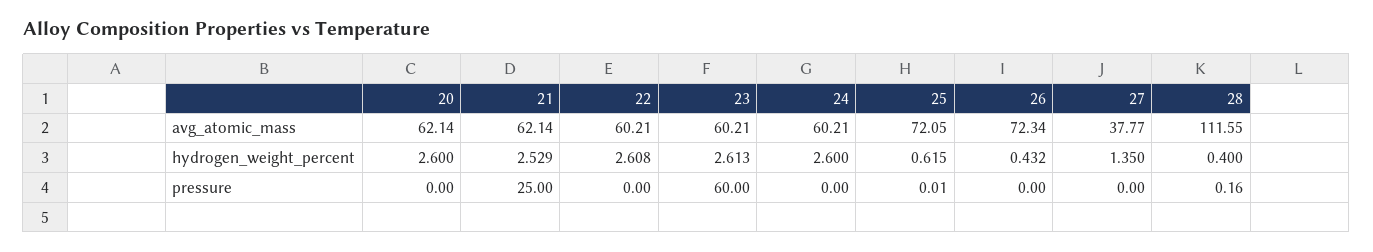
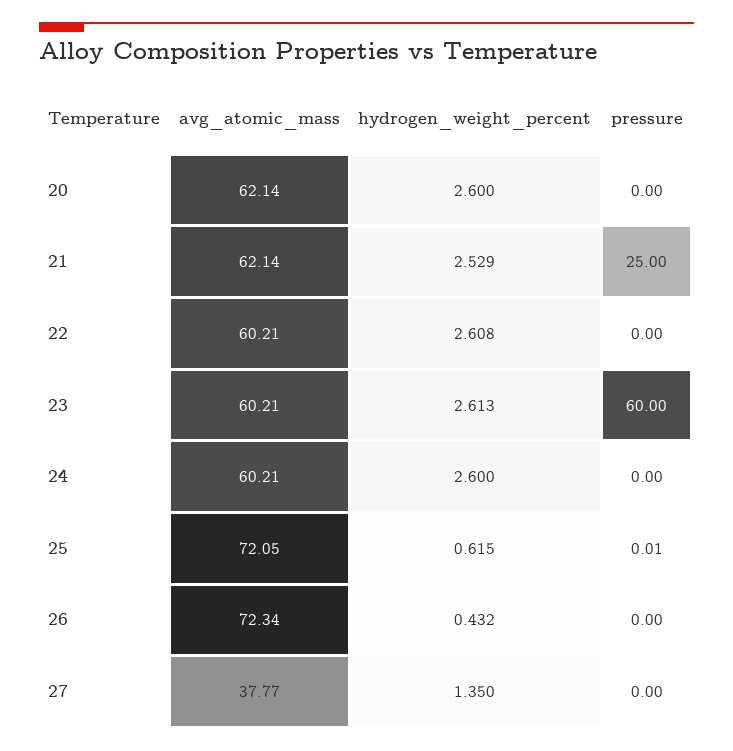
28, avg_atomic_mass: 111.55 -> none
28, hydrogen_weight_percent: 0.4 -> none
28, pressure: 0.16 -> none

